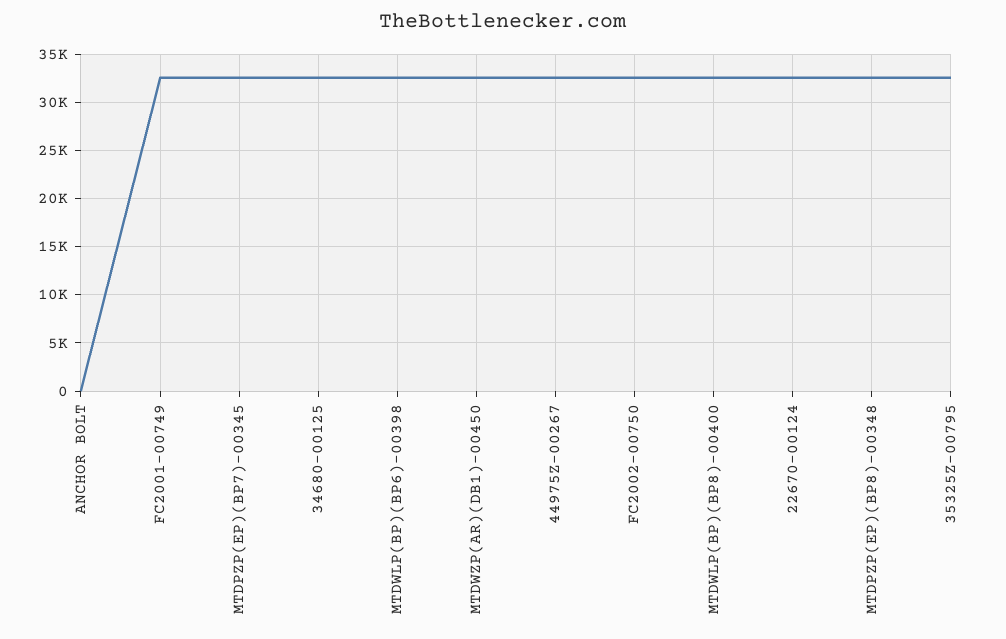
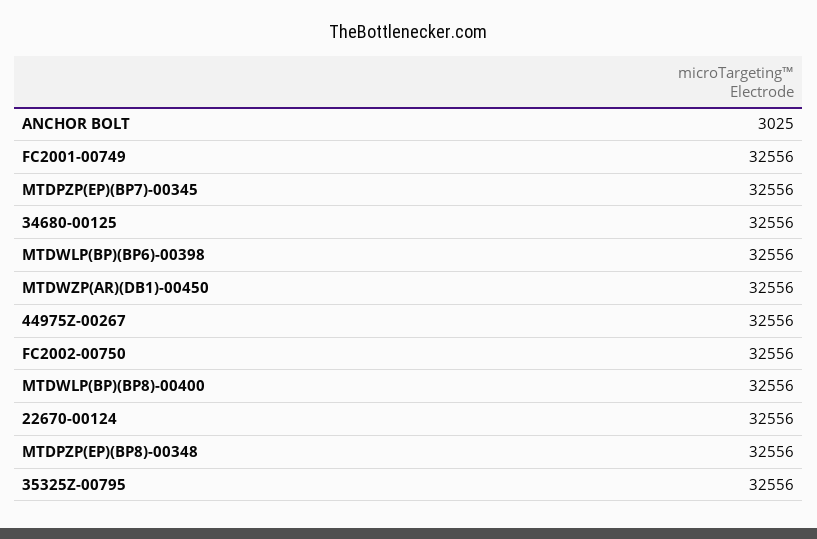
ANCHOR BOLT: 0 -> 3025

